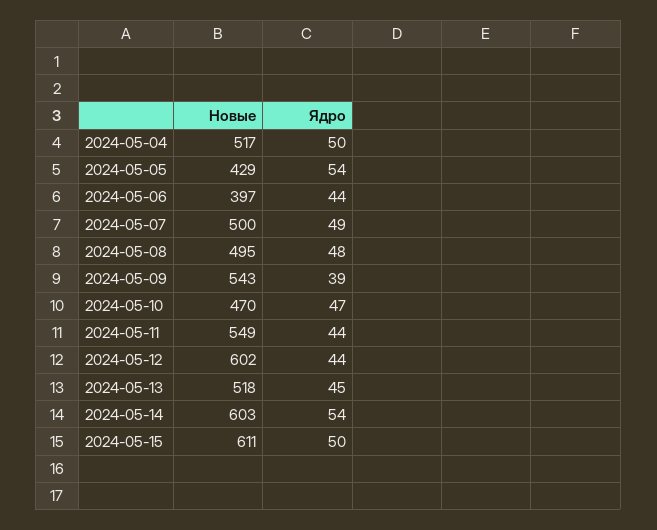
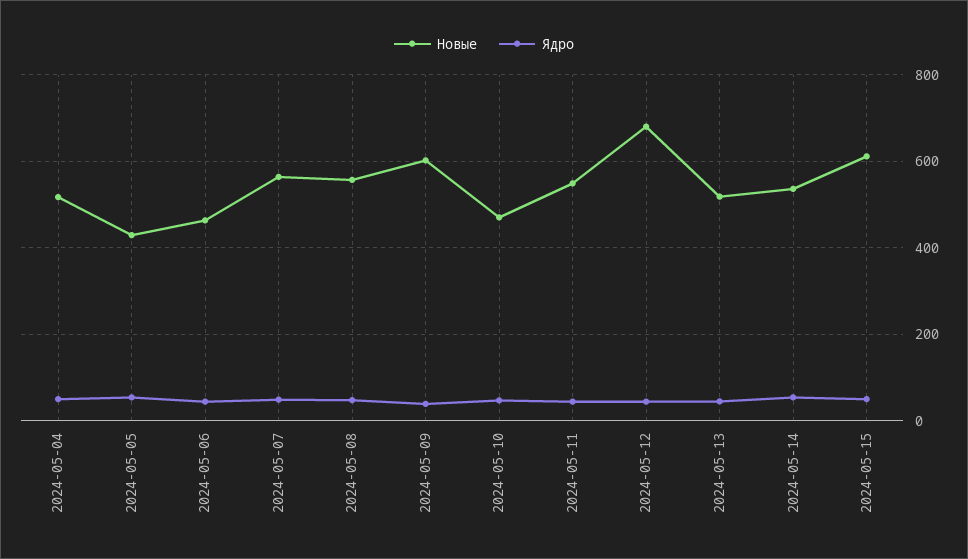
Новые, 2024-05-06: 397 -> 460
Новые, 2024-05-07: 500 -> 560
Новые, 2024-05-08: 495 -> 560
Новые, 2024-05-09: 543 -> 600
Новые, 2024-05-12: 602 -> 680
Новые, 2024-05-14: 603 -> 540

